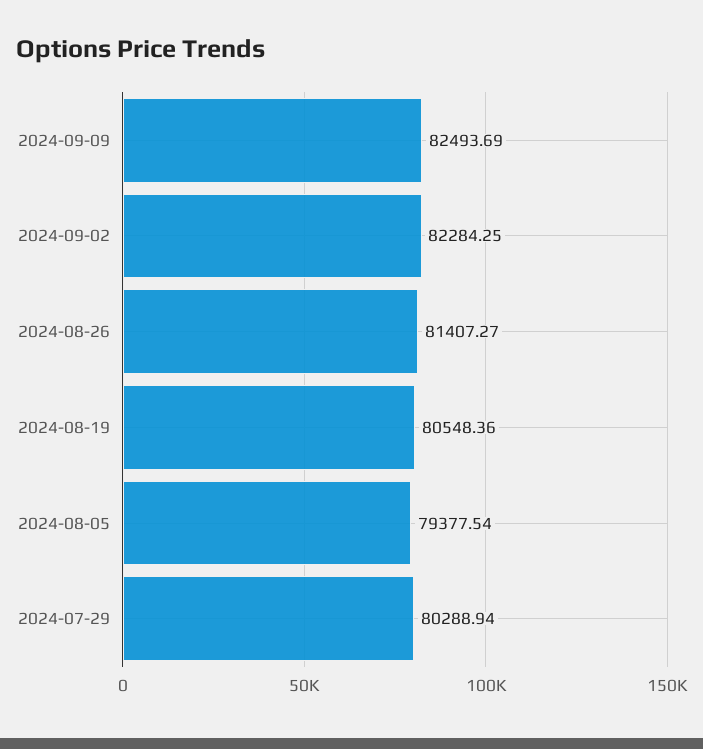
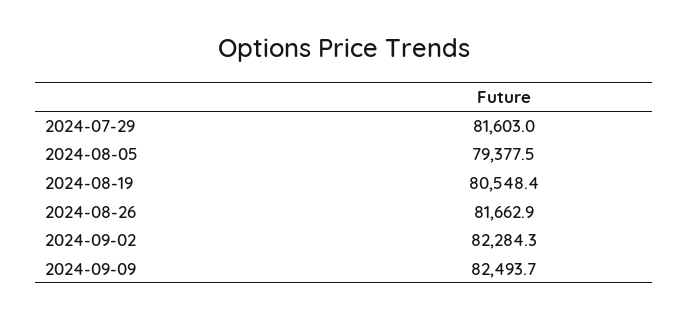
2024-08-26: 81407.27 -> 81662.9
2024-07-29: 80288.94 -> 81603

